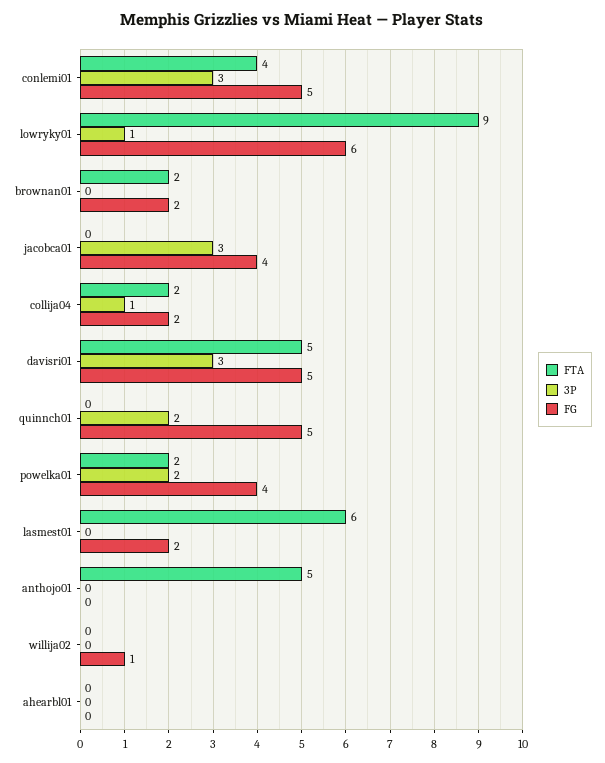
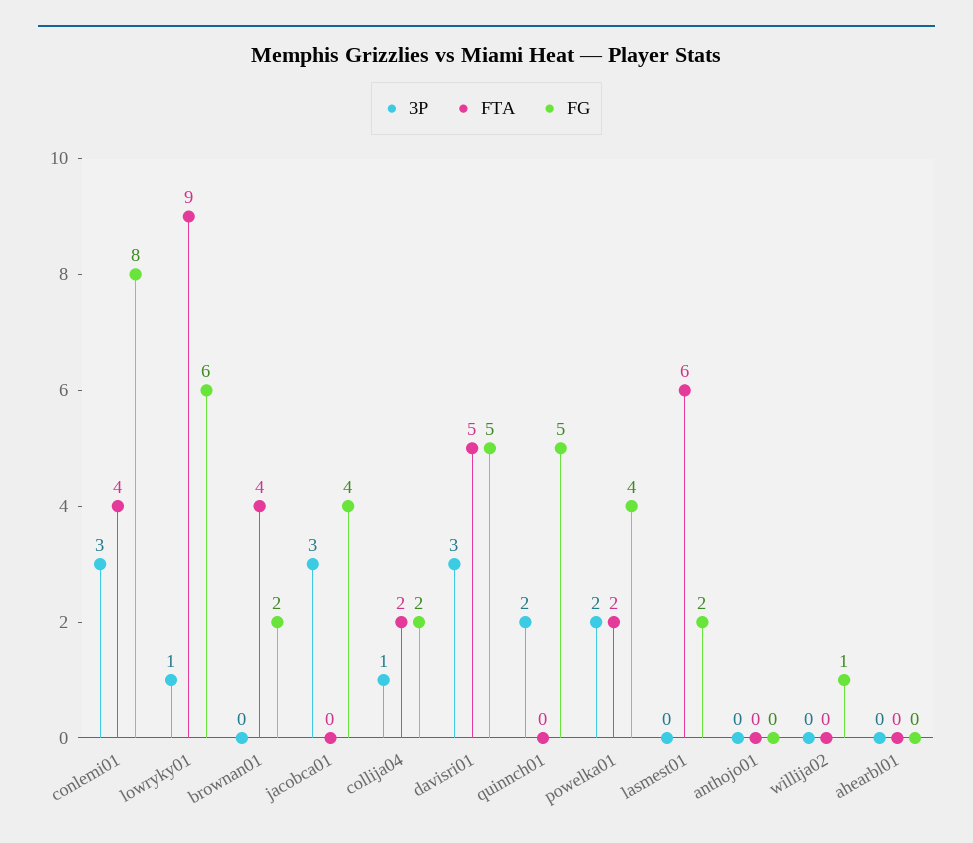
FG, conlemi01: 5 -> 8
FTA, brownan01: 2 -> 4
FTA, anthojo01: 5 -> 0

